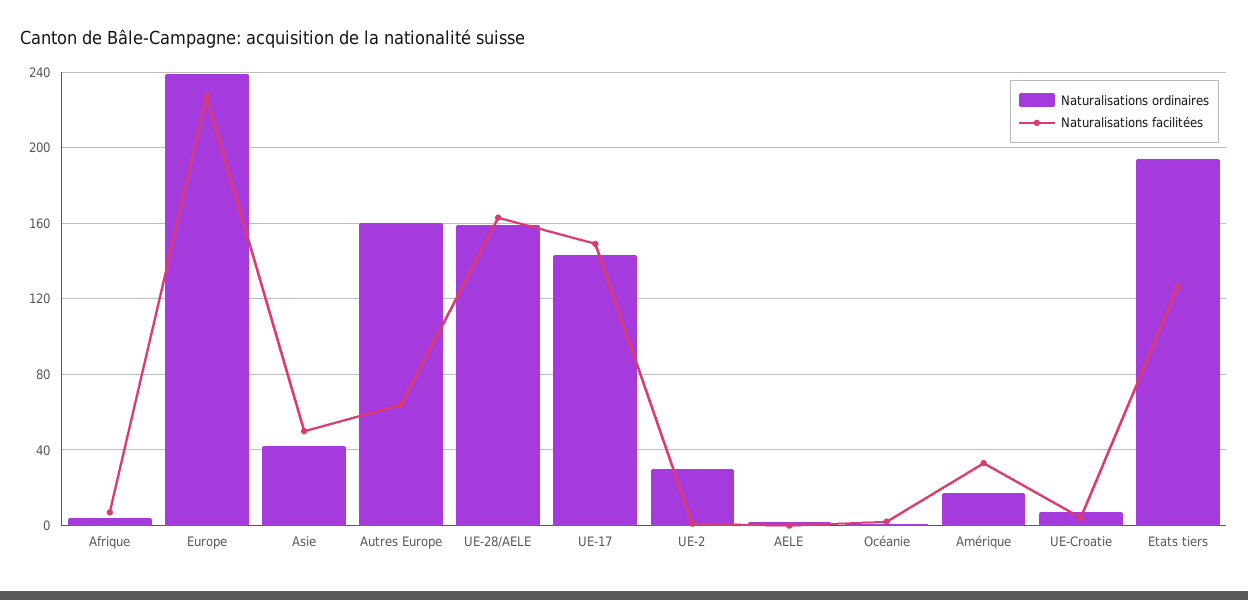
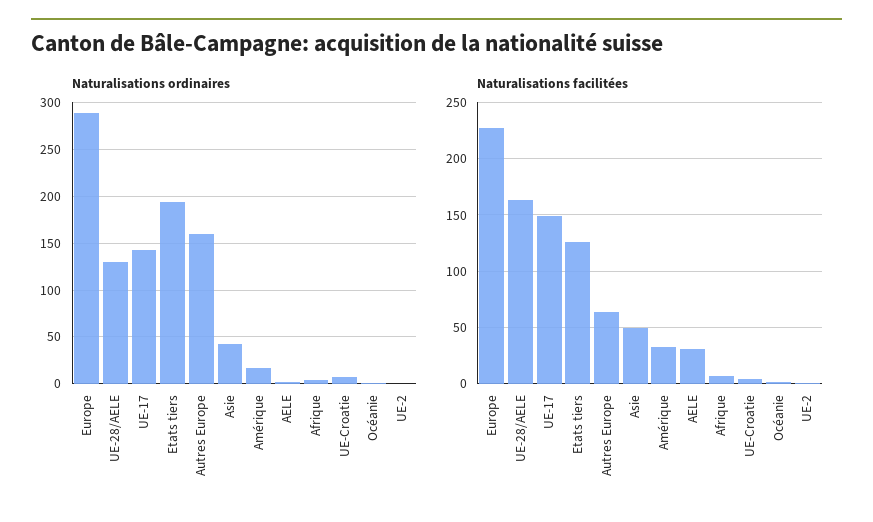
Naturalisations ordinaires, Europe: 240 -> 290
Naturalisations ordinaires, UE-28/AELE: 160 -> 130
Naturalisations ordinaires, UE-2: 30 -> 0
Naturalisations facilitées, AELE: 0 -> 30

